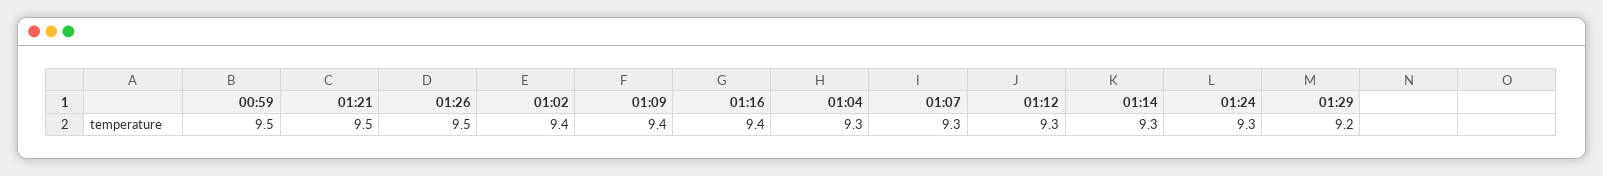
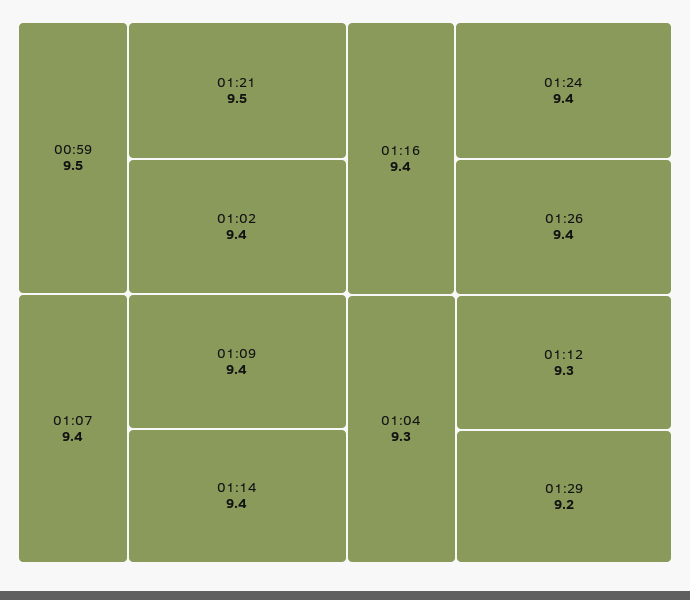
01:26: 9.5 -> 9.4
01:07: 9.3 -> 9.4
01:14: 9.3 -> 9.4
01:24: 9.3 -> 9.4

